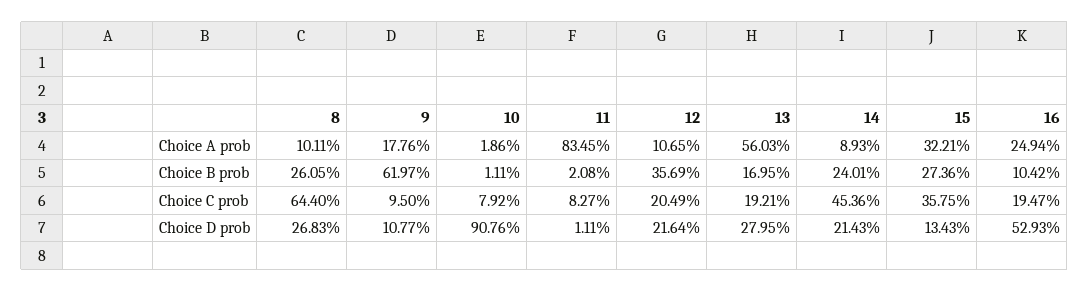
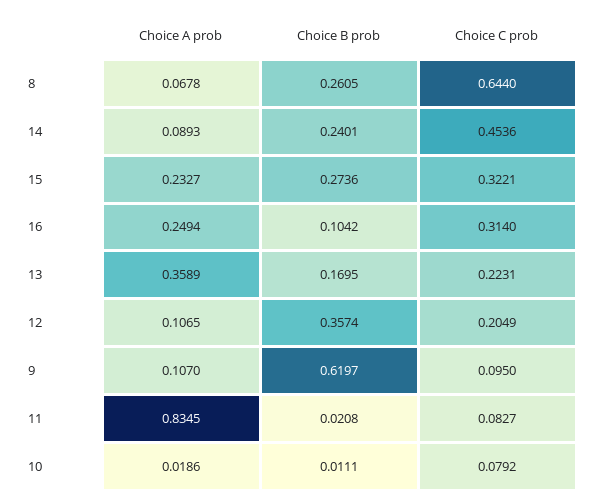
8, Choice A prob: 0.1011 -> 0.0678
9, Choice A prob: 0.1776 -> 0.107
13, Choice A prob: 0.5603 -> 0.3589
15, Choice A prob: 0.3221 -> 0.2327
12, Choice B prob: 0.3569 -> 0.3574
13, Choice C prob: 0.1921 -> 0.2231
15, Choice C prob: 0.3575 -> 0.3221
16, Choice C prob: 0.1947 -> 0.314
8, Choice D prob: 0.2683 -> none
9, Choice D prob: 0.1077 -> none
10, Choice D prob: 0.9076 -> none
11, Choice D prob: 0.0111 -> none
12, Choice D prob: 0.2164 -> none
13, Choice D prob: 0.2795 -> none
14, Choice D prob: 0.2143 -> none
15, Choice D prob: 0.1343 -> none
16, Choice D prob: 0.5293 -> none

